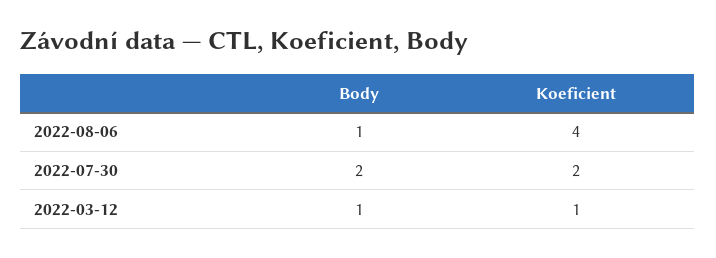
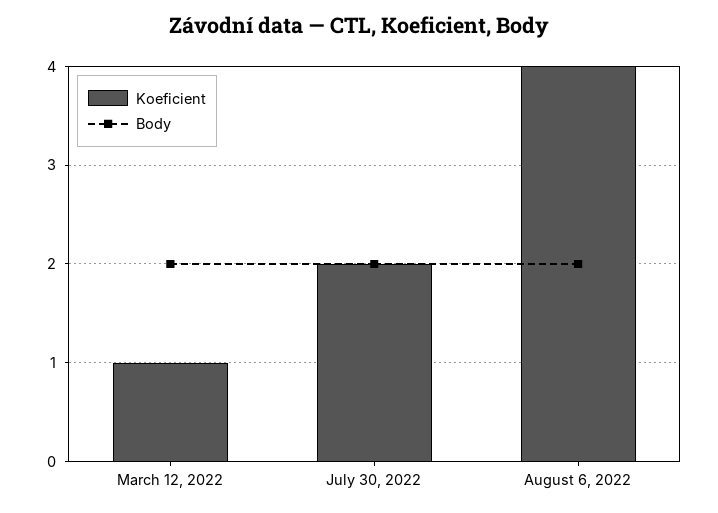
Body, 2022-08-06: 1 -> 2
Body, 2022-03-12: 1 -> 2

